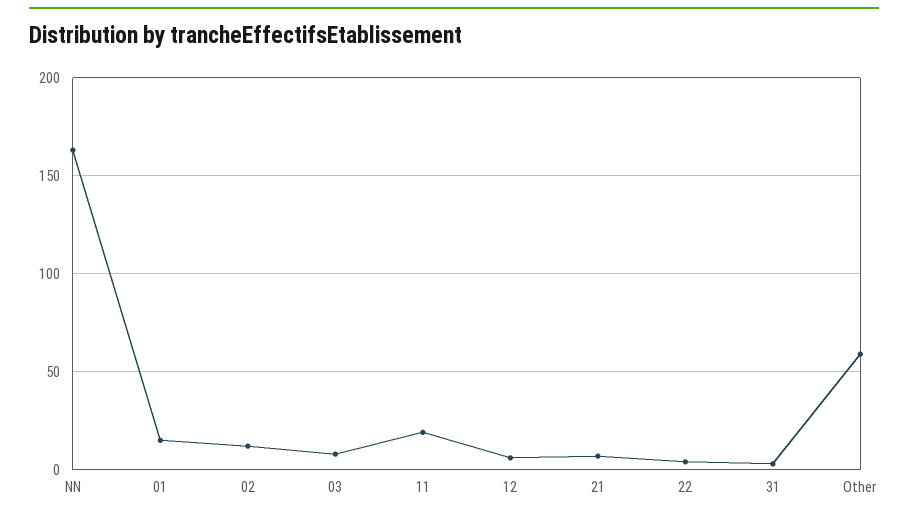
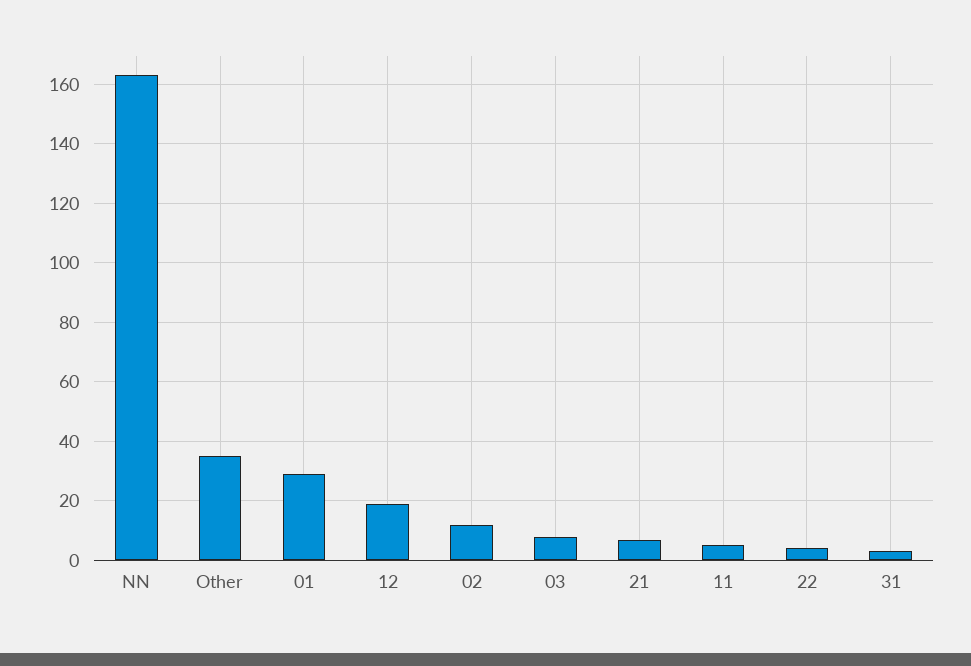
01: 15 -> 30
11: 20 -> 5
12: 5 -> 20
Other: 60 -> 35

